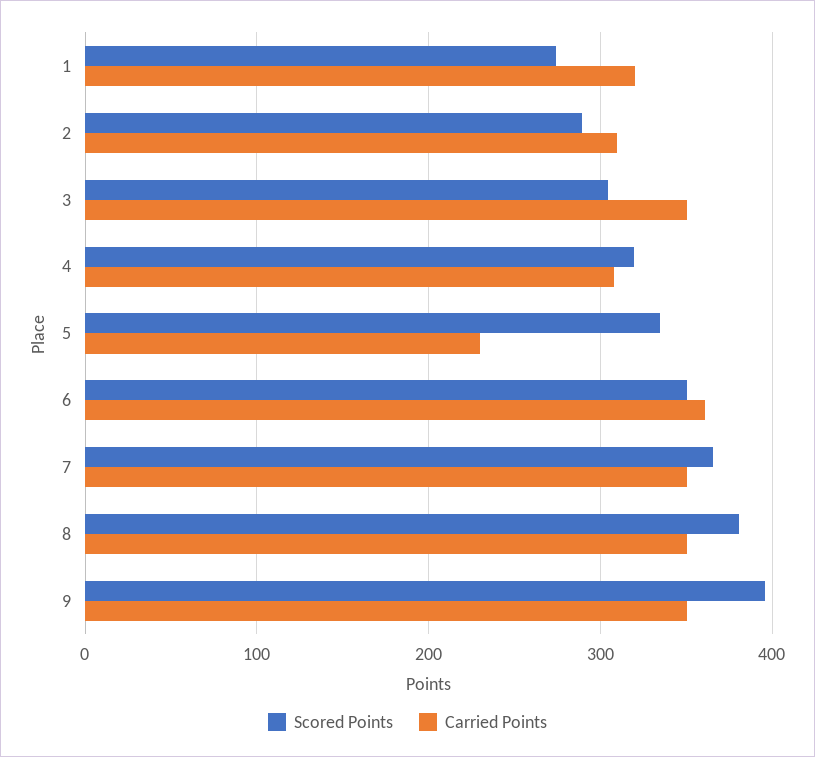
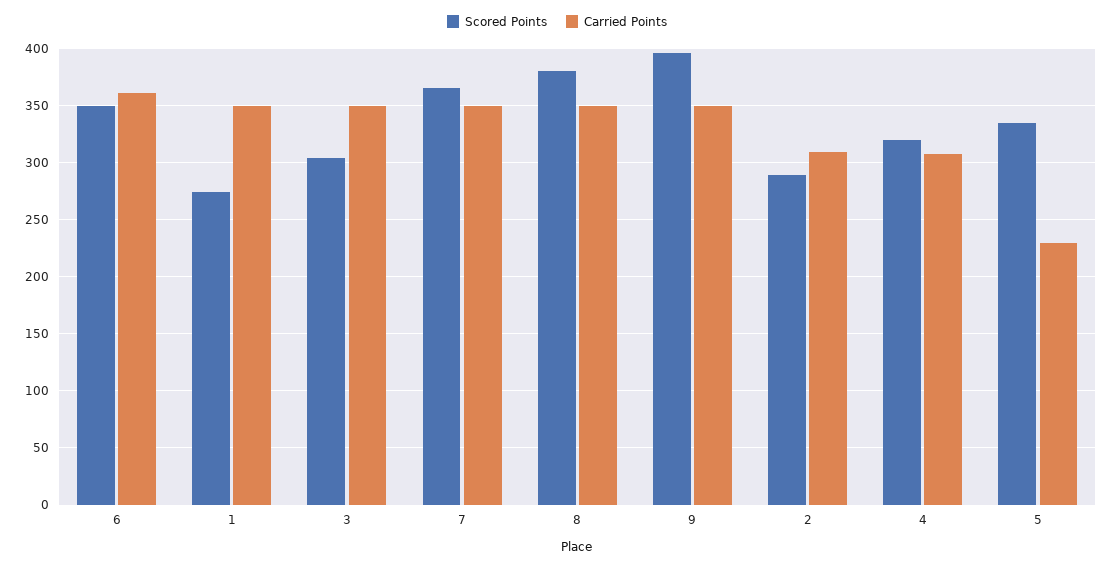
Carried Points, 1: 320 -> 350

